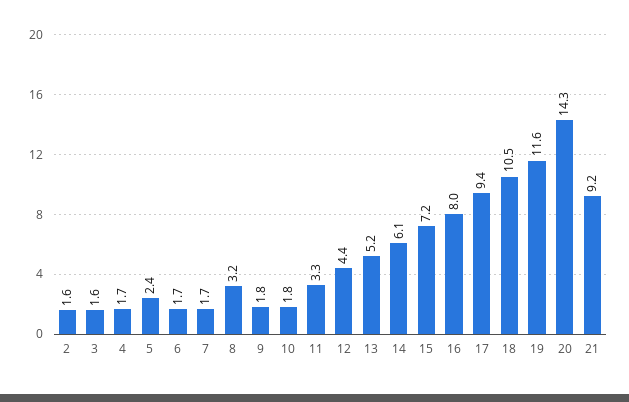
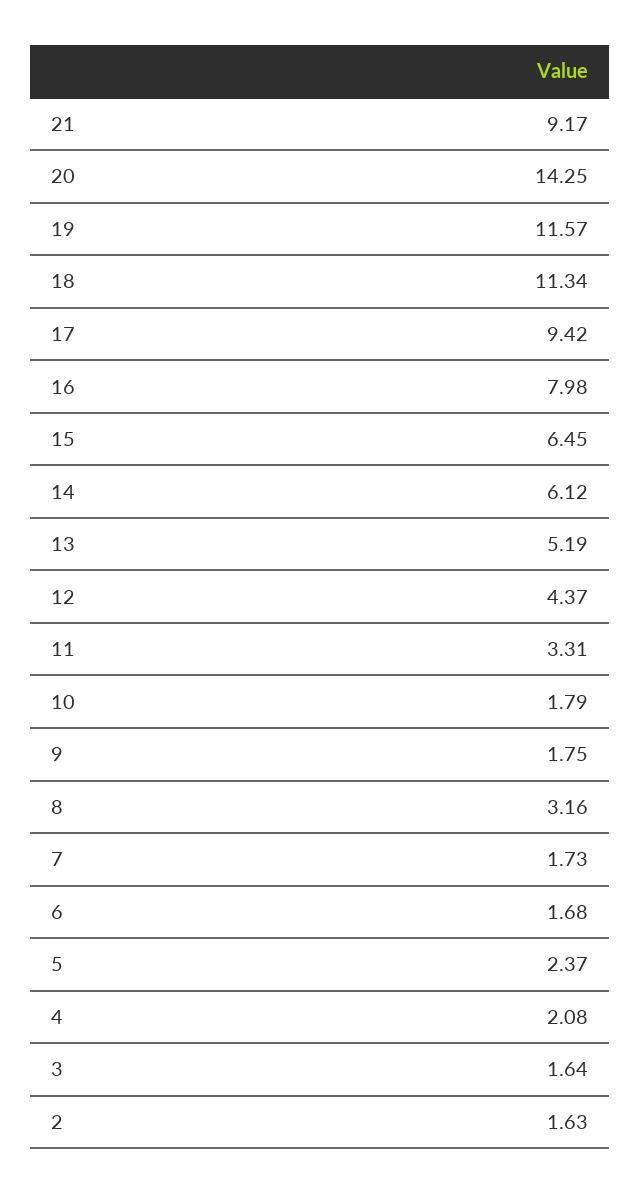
4: 1.7 -> 2.08
15: 7.2 -> 6.45
18: 10.5 -> 11.34

